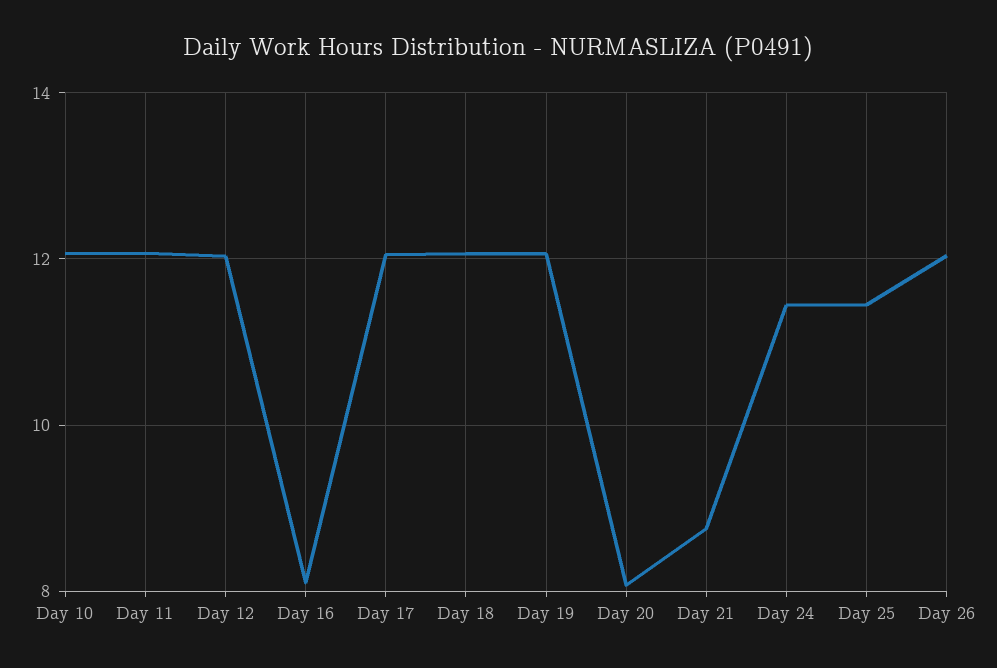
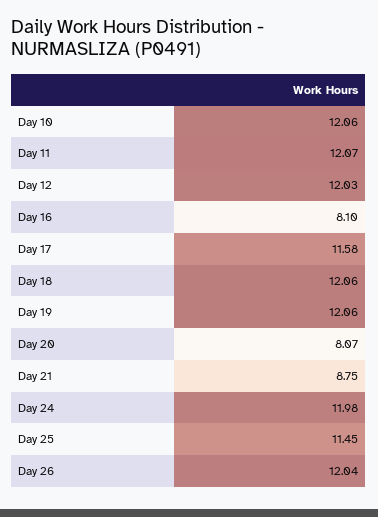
Day 17: 12 -> 11.58
Day 24: 11.4 -> 11.98

